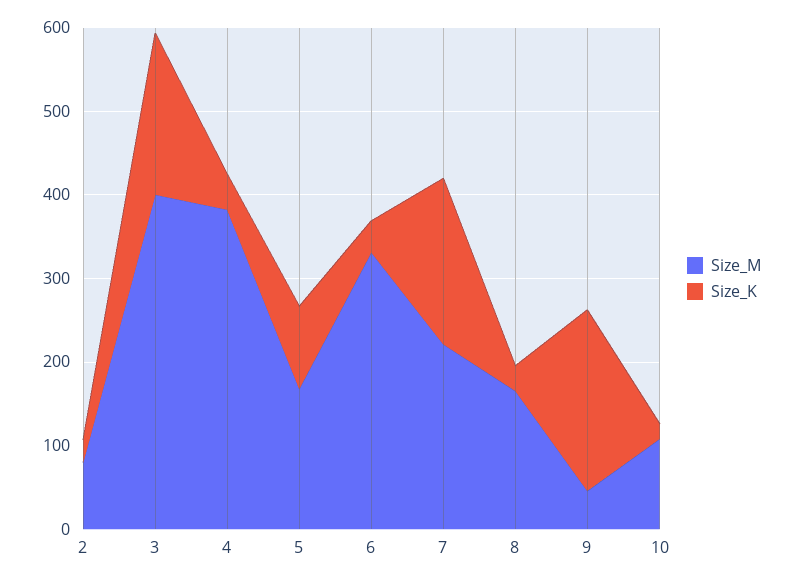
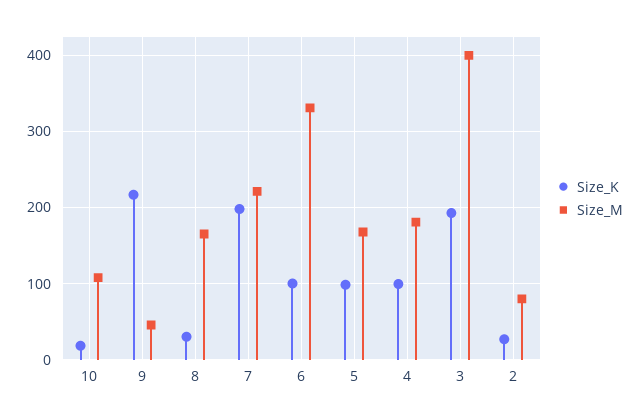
Size_M, 4: 380 -> 180
Size_K, 4: 40 -> 100
Size_K, 6: 40 -> 100

